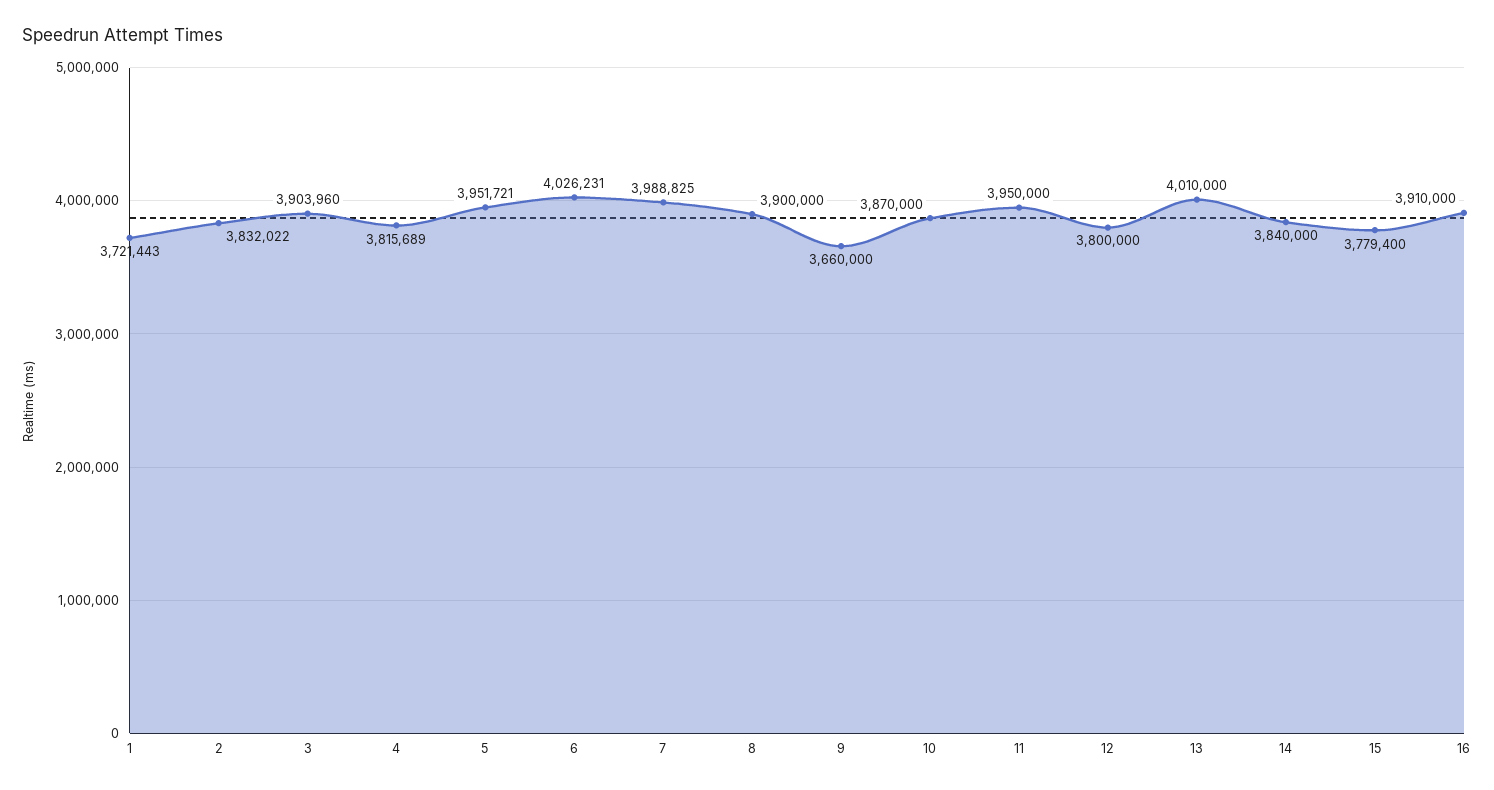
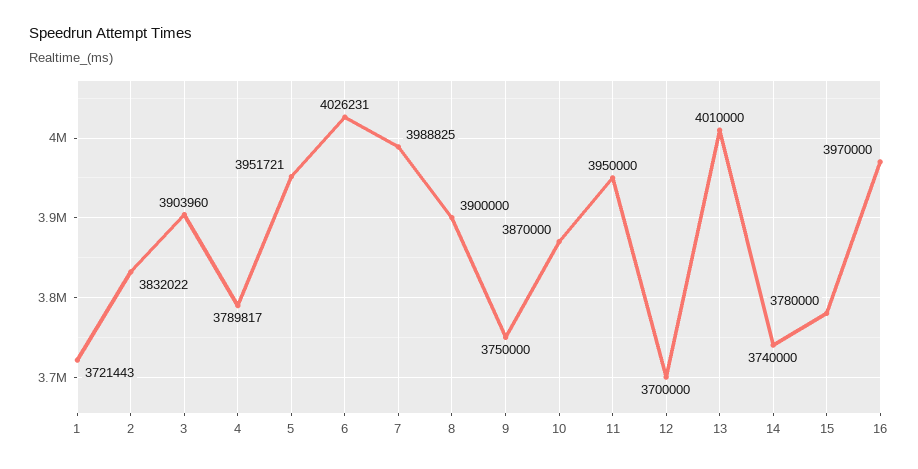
4: 3815689 -> 3789817
9: 3660000 -> 3750000
12: 3800000 -> 3700000
14: 3840000 -> 3740000
15: 3779400 -> 3780000
16: 3910000 -> 3970000

